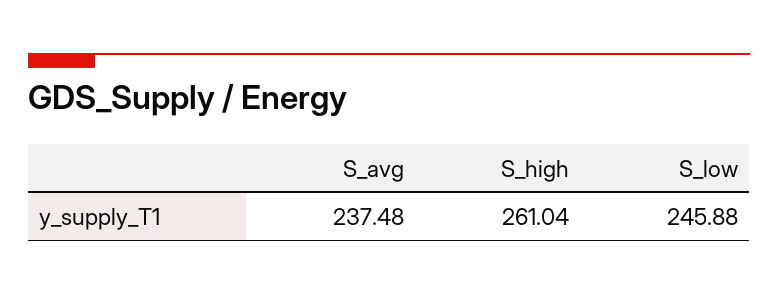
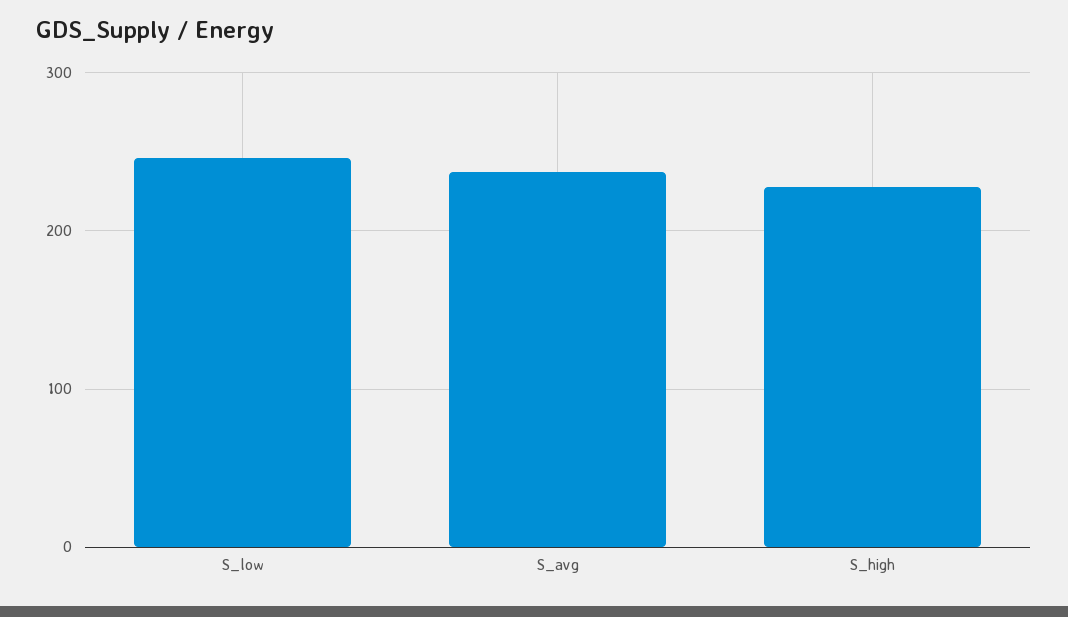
S_high: 261.04 -> 230

